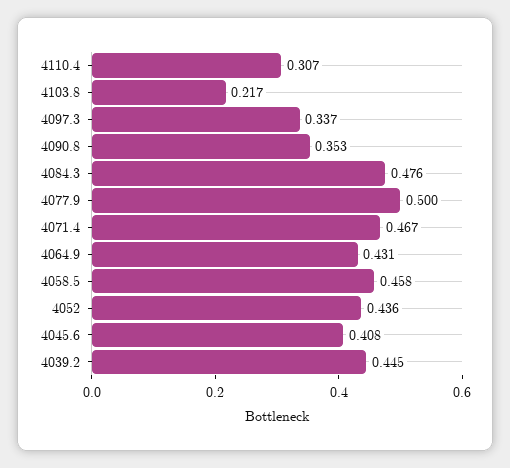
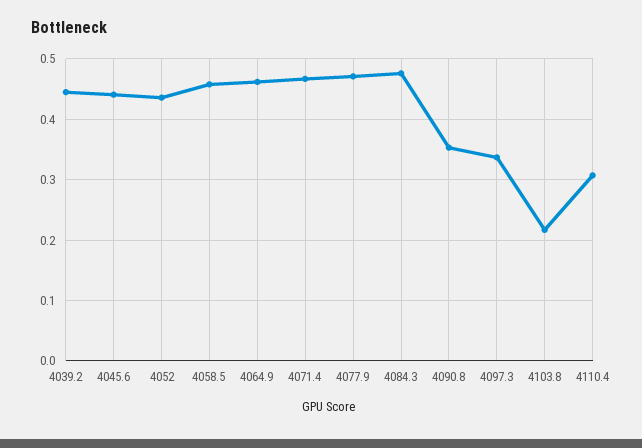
4077.9: 0.5 -> 0.47
4064.9: 0.431 -> 0.46
4045.6: 0.408 -> 0.44

